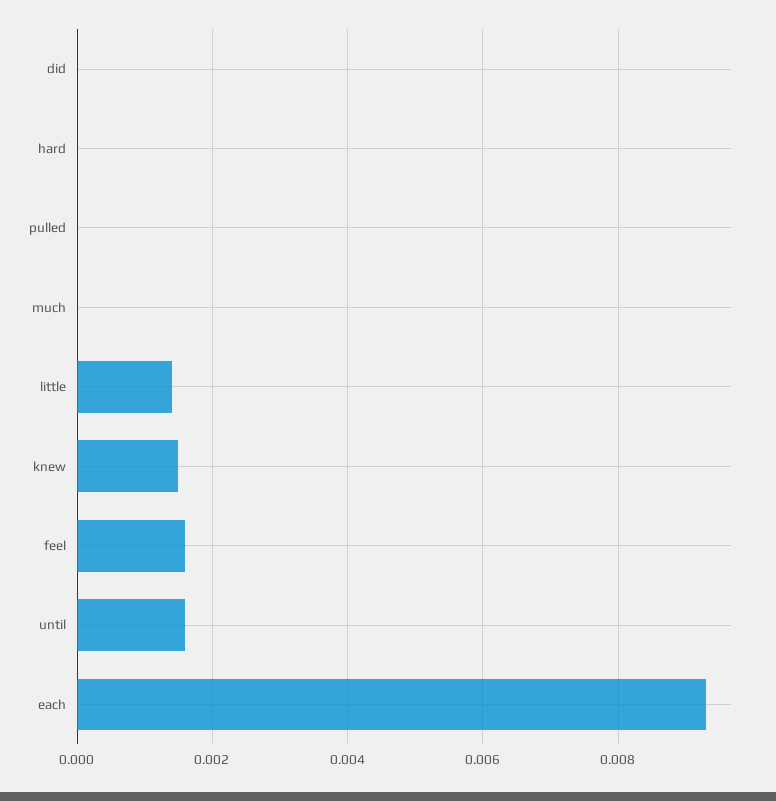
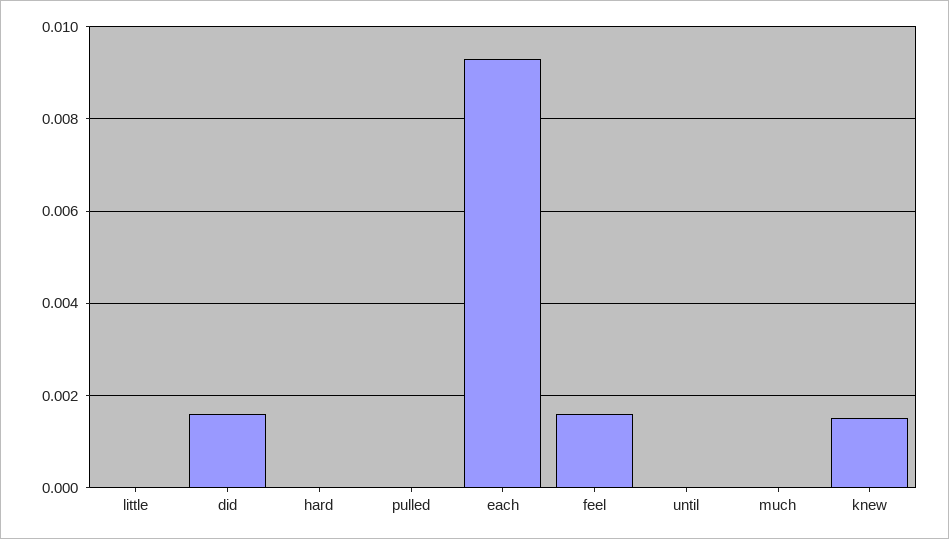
did: 0 -> 0.0015
little: 0.0015 -> 0
until: 0.0015 -> 0

